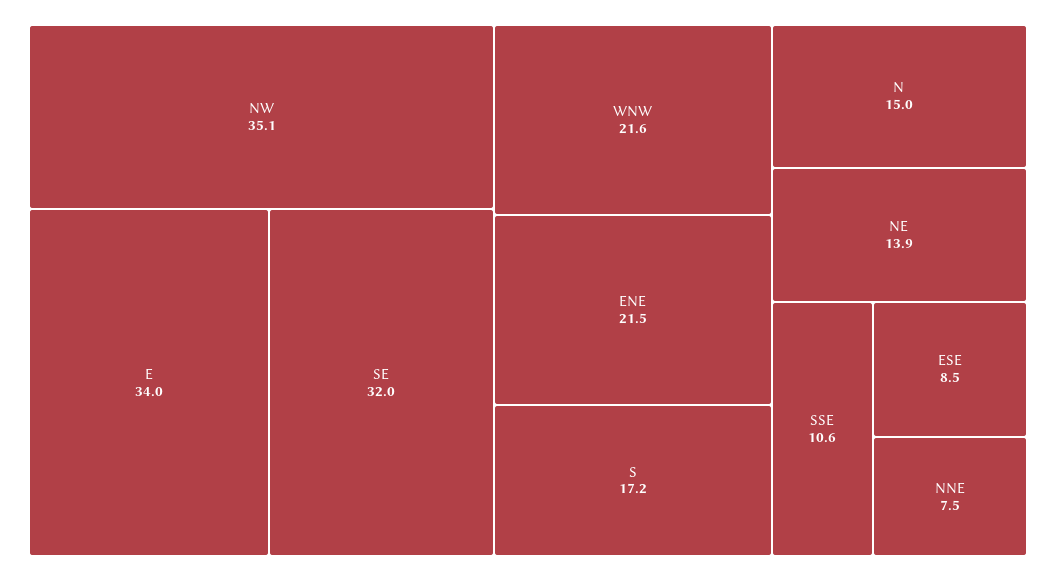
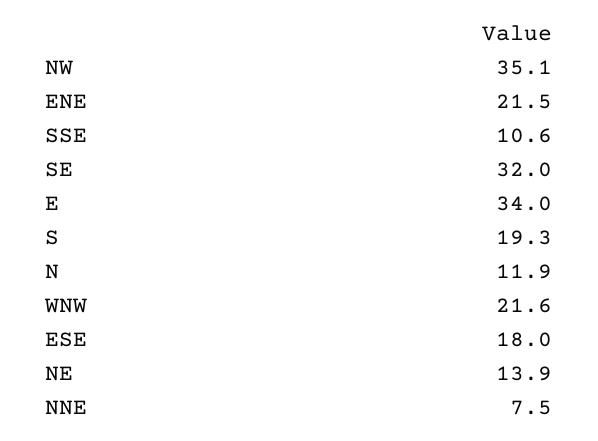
S: 17.2 -> 19.3
N: 15 -> 11.9
ESE: 8.5 -> 18

